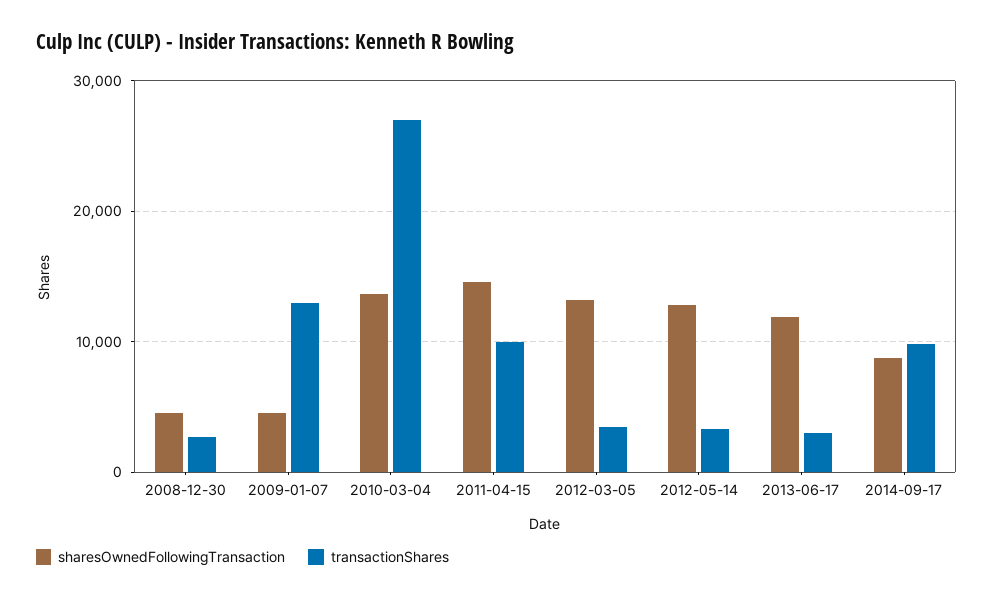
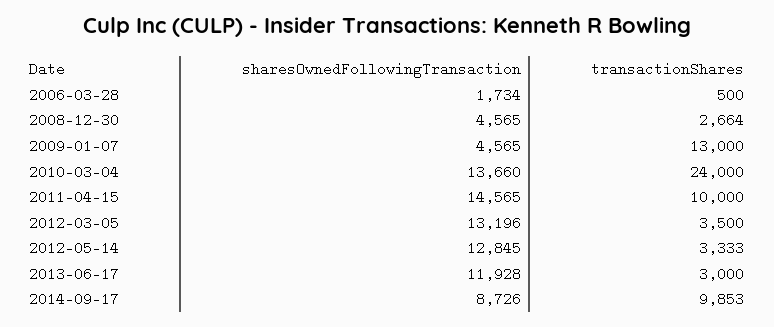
transactionShares, 2010-03-04: 27000 -> 24000
sharesOwnedFollowingTransaction, 2006-03-28: none -> 1734
transactionShares, 2006-03-28: none -> 500

